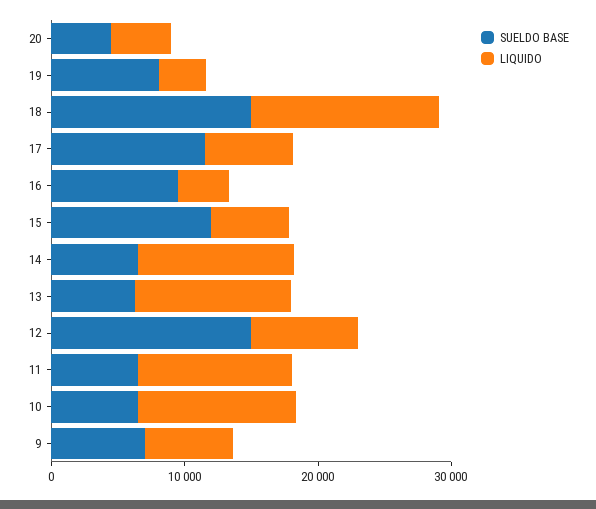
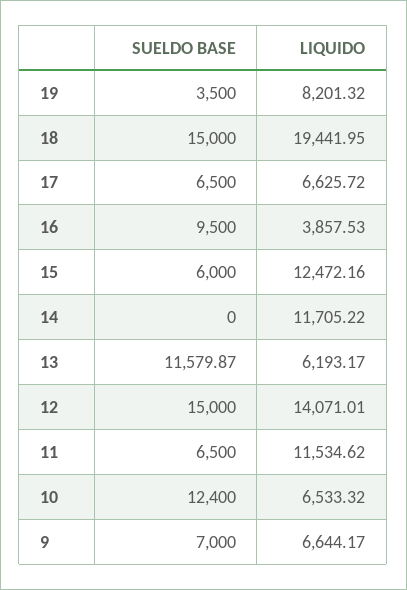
SUELDO BASE, 20: 4000 -> none
LIQUIDO, 20: 4000 -> none
SUELDO BASE, 19: 8000 -> 3500
LIQUIDO, 19: 4000 -> 8201.32
LIQUIDO, 18: 14000 -> 19441.95
SUELDO BASE, 17: 12000 -> 6500
SUELDO BASE, 15: 12000 -> 6000
LIQUIDO, 15: 6000 -> 12472.16
SUELDO BASE, 14: 6000 -> 0
SUELDO BASE, 13: 6000 -> 11579.87
LIQUIDO, 13: 12000 -> 6193.17
LIQUIDO, 12: 8000 -> 14071.01
SUELDO BASE, 10: 6000 -> 12400
LIQUIDO, 10: 12000 -> 6533.32

